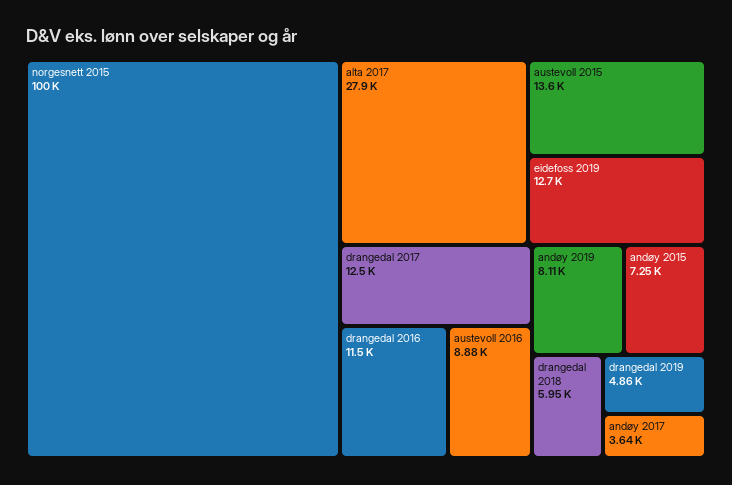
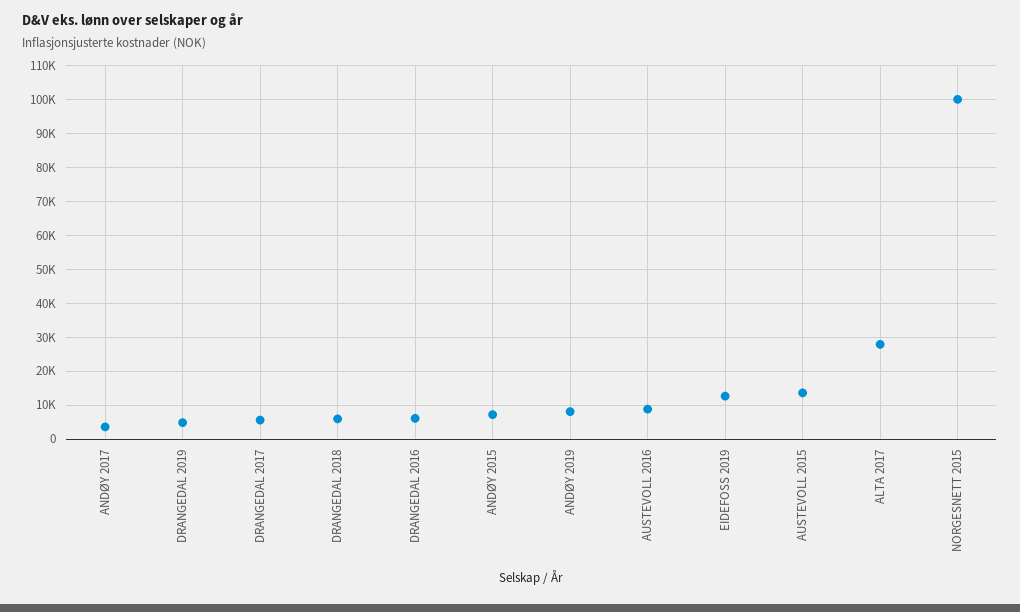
drangedal 2017: 12500 -> 6000
drangedal 2016: 11500 -> 6000

